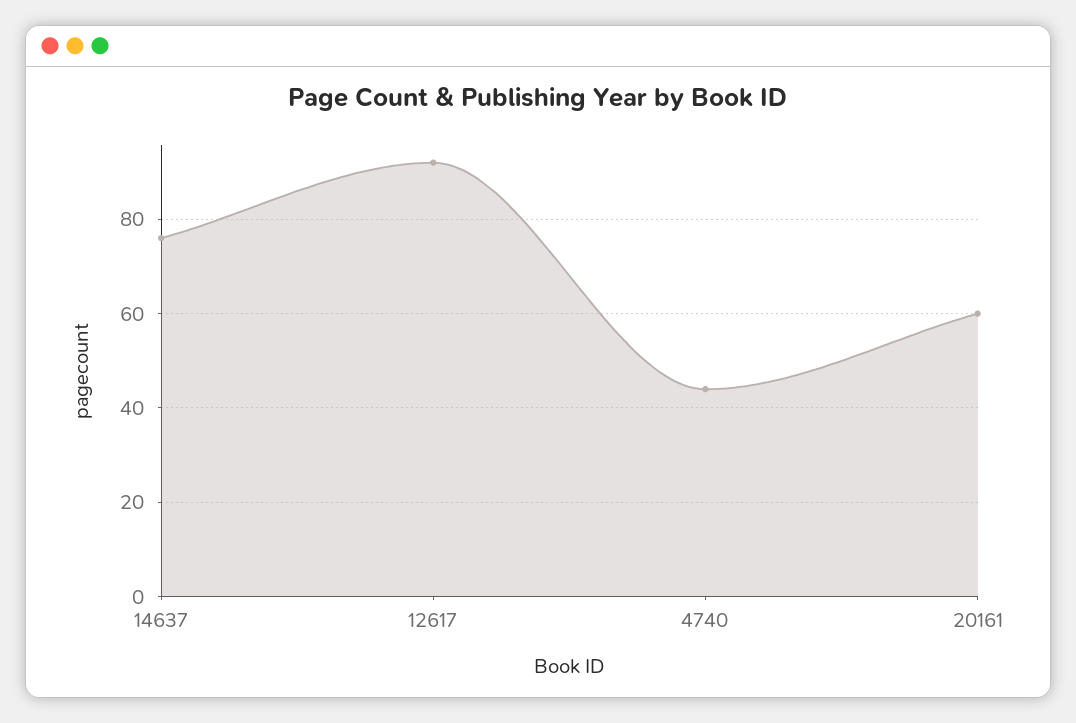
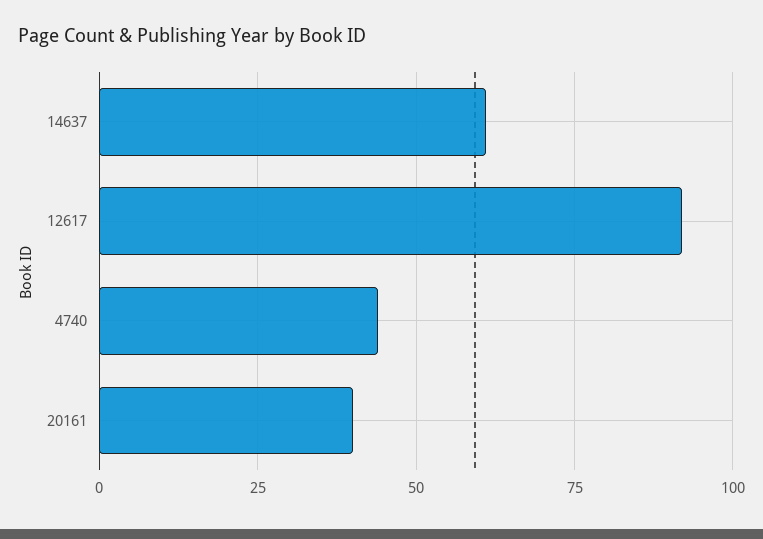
14637: 75 -> 60
20161: 60 -> 40

